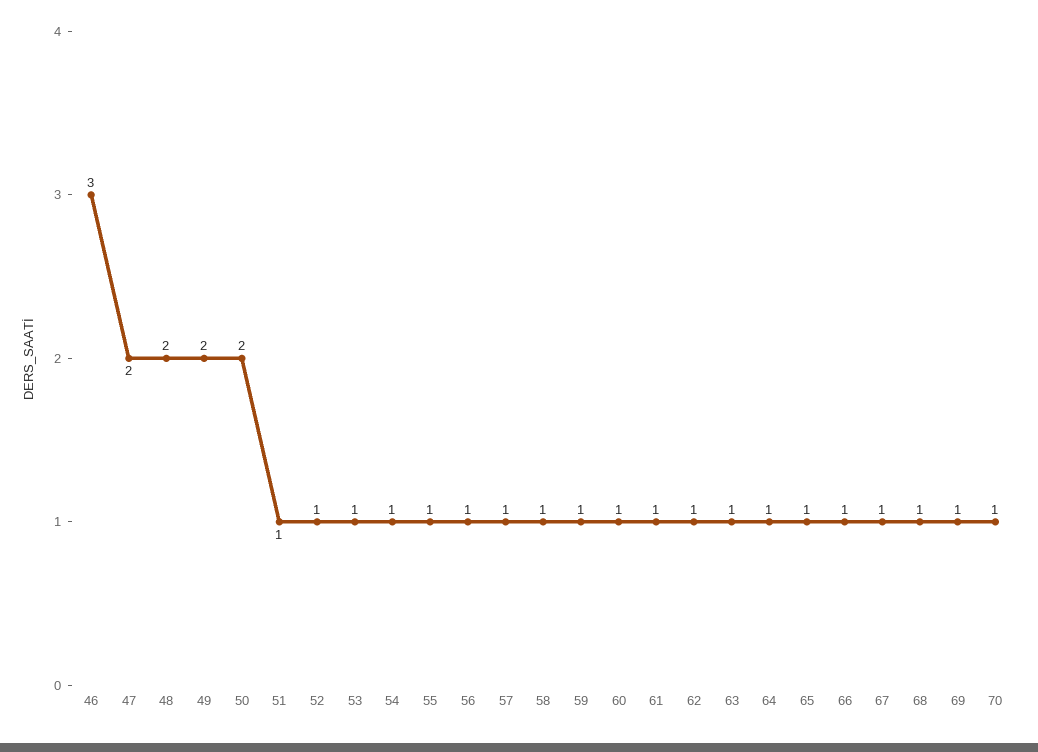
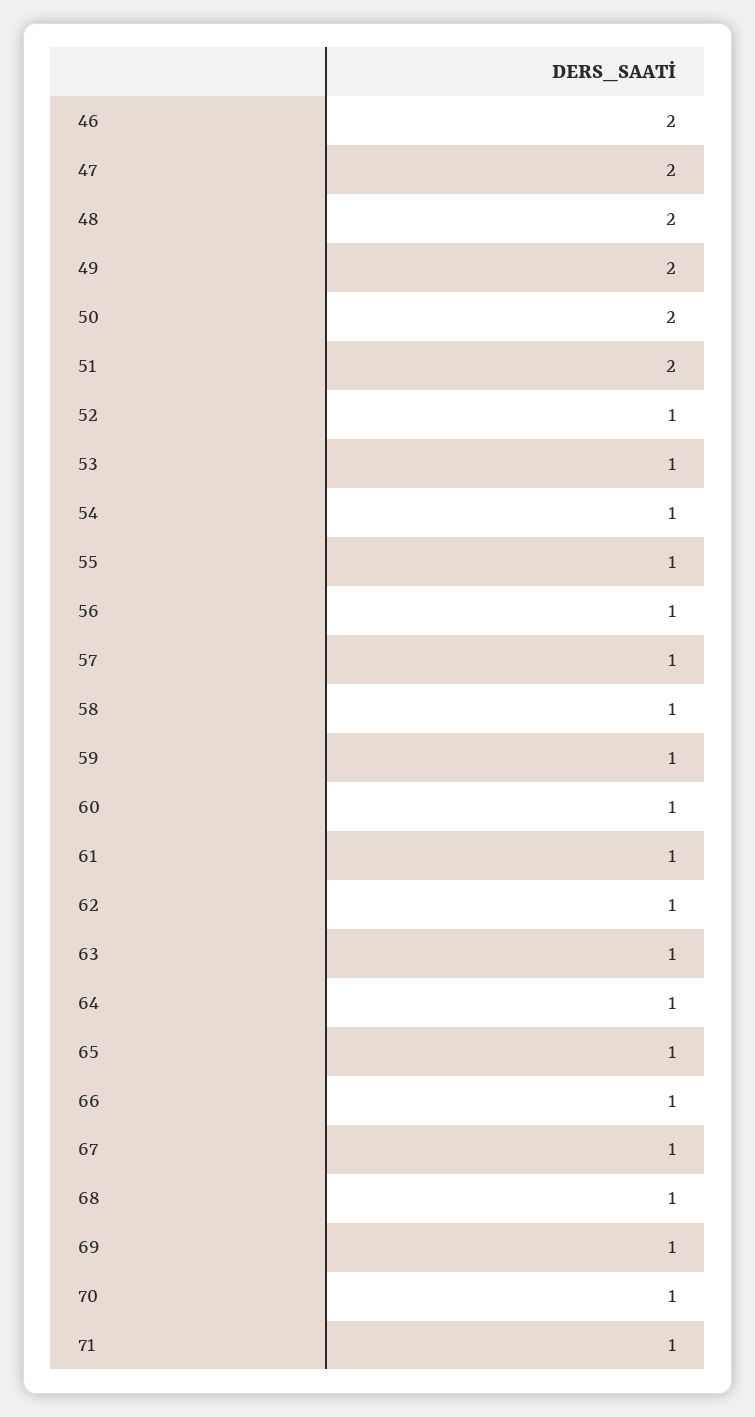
46: 3 -> 2
51: 1 -> 2
71: none -> 1

